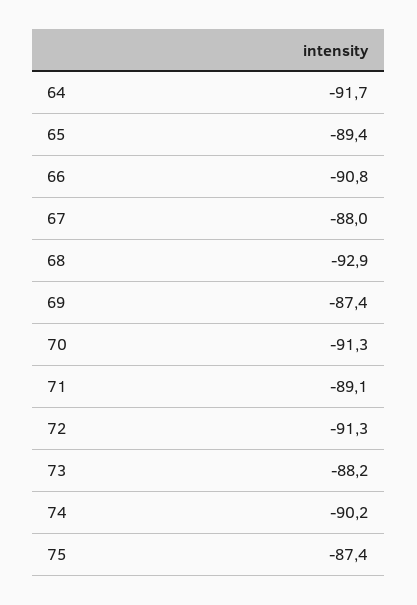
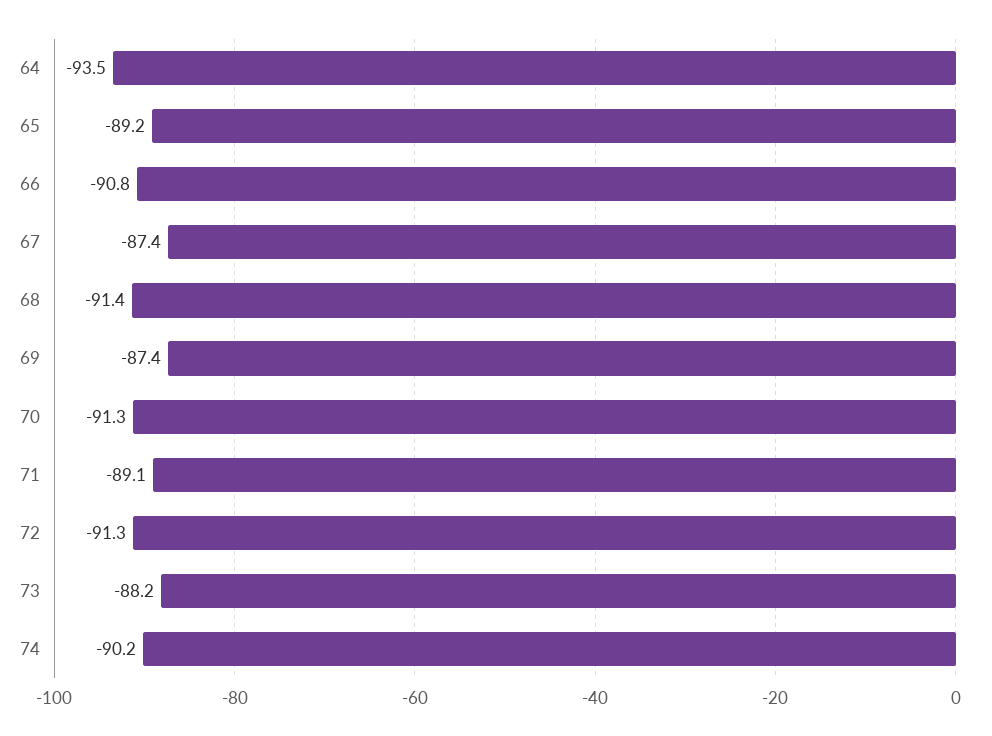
64: -91.7 -> -93.5
65: -89.4 -> -89.2
67: -88 -> -87.4
68: -92.9 -> -91.4
75: -87.4 -> none

